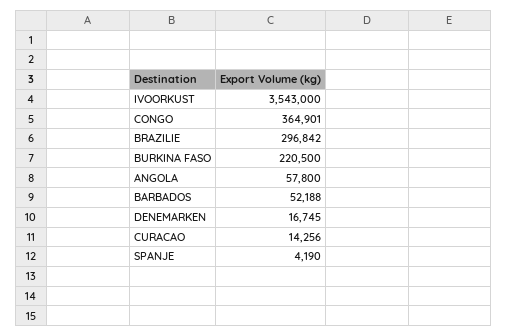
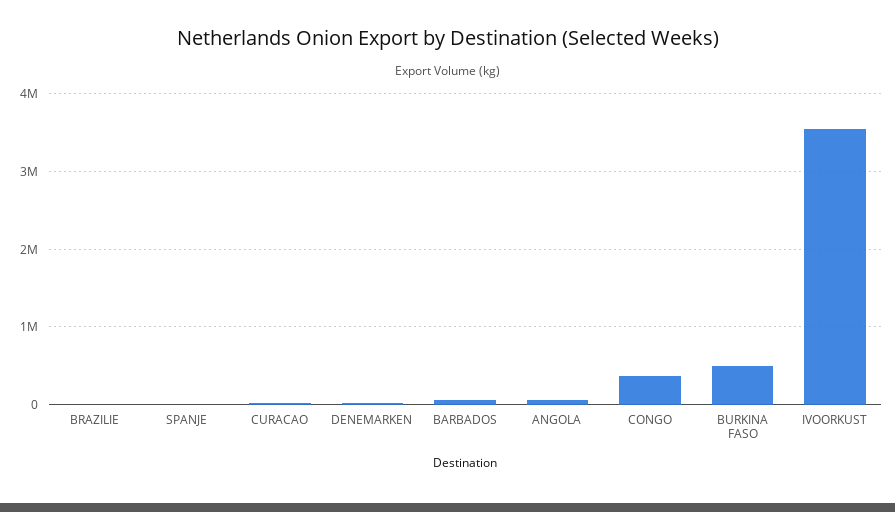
BRAZILIE: 296842 -> 0
BURKINA FASO: 220500 -> 500000

